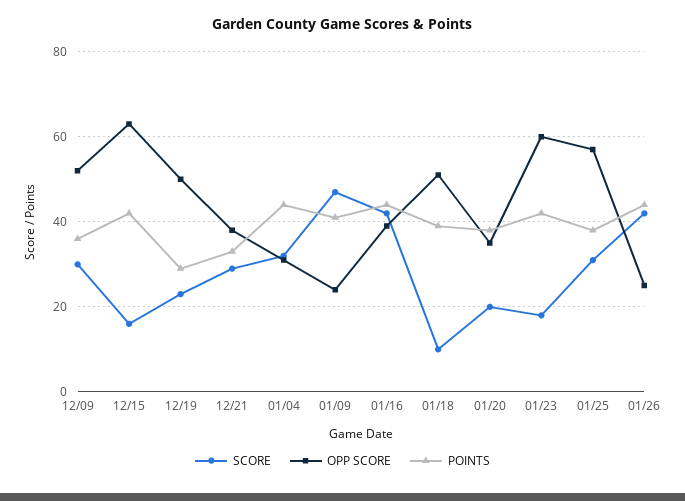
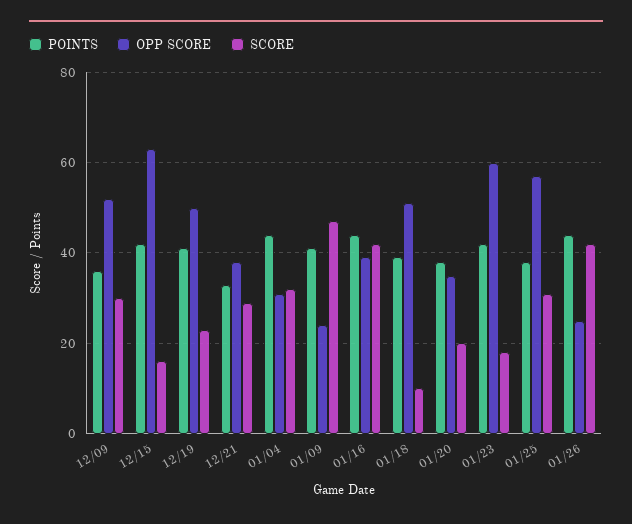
POINTS, 12/19: 30 -> 40

